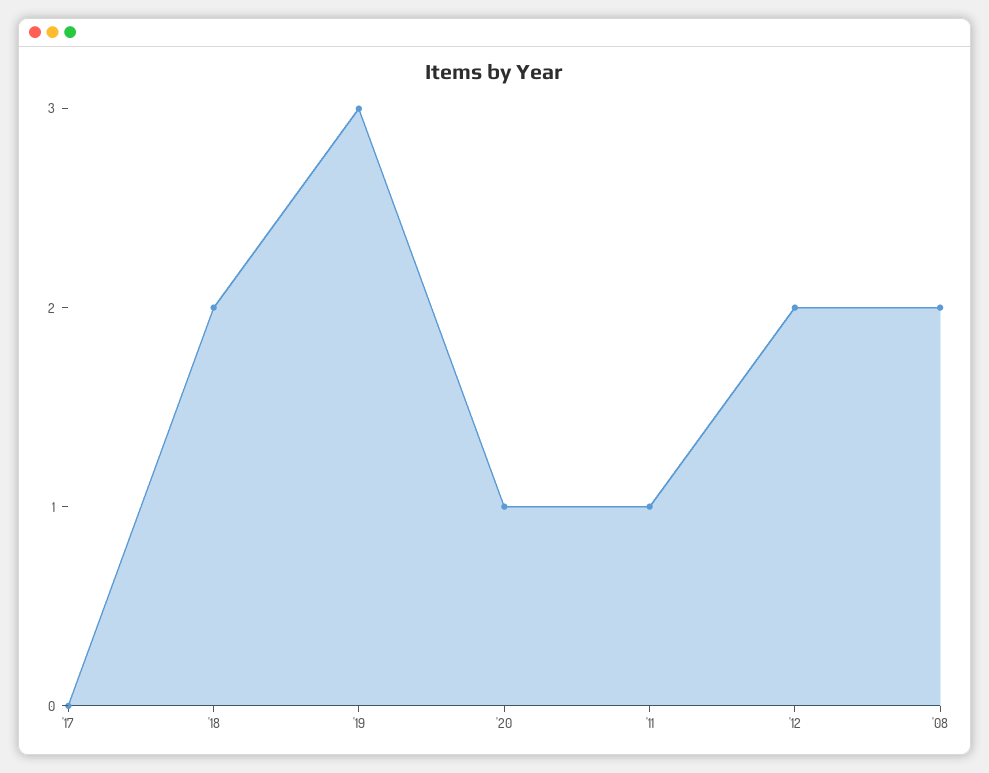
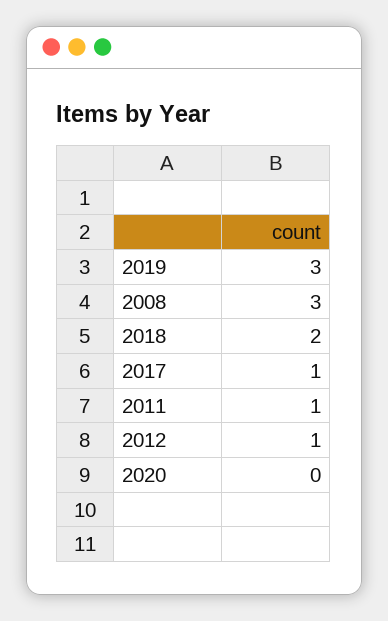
'17: 0 -> 1
'20: 1 -> 0
'12: 2 -> 1
'08: 2 -> 3

